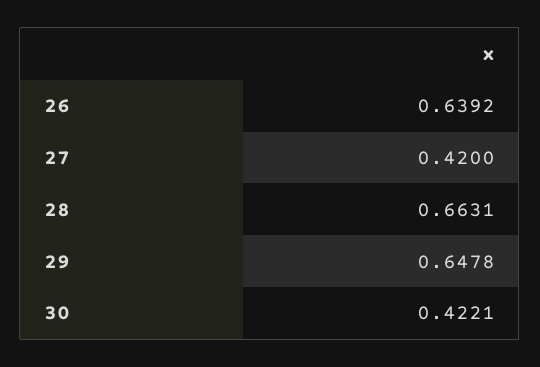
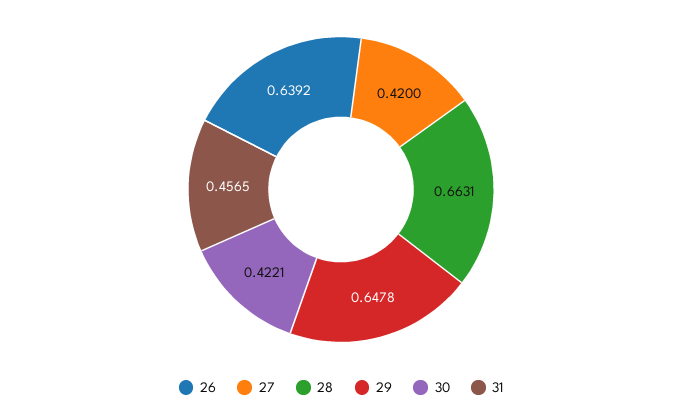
31: none -> 0.4565

